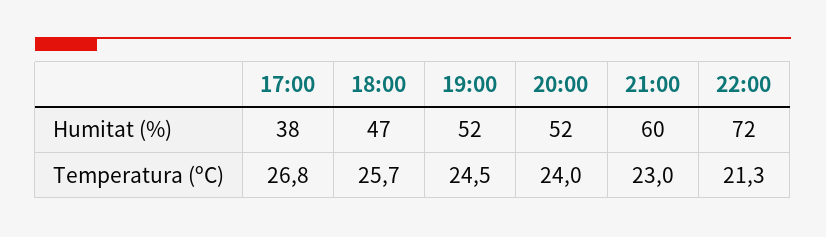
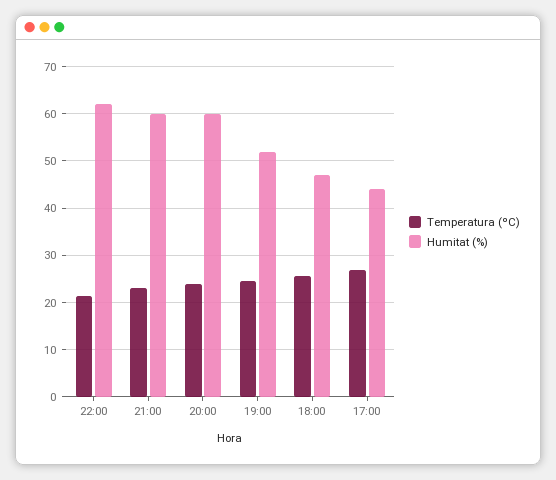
Humitat (%), 17:00: 38 -> 44
Humitat (%), 20:00: 52 -> 60
Humitat (%), 22:00: 72 -> 62

